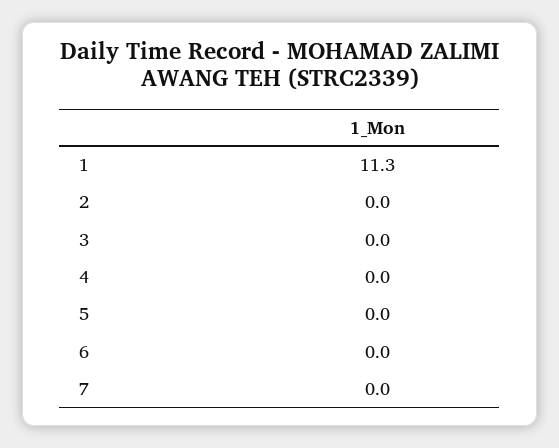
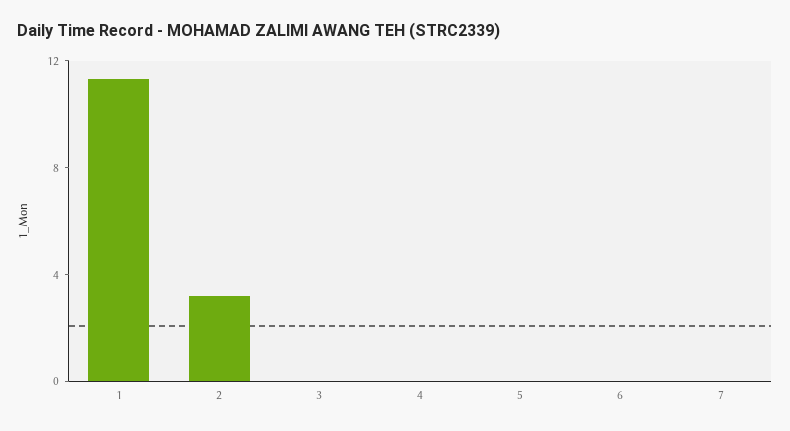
2: 0 -> 3

